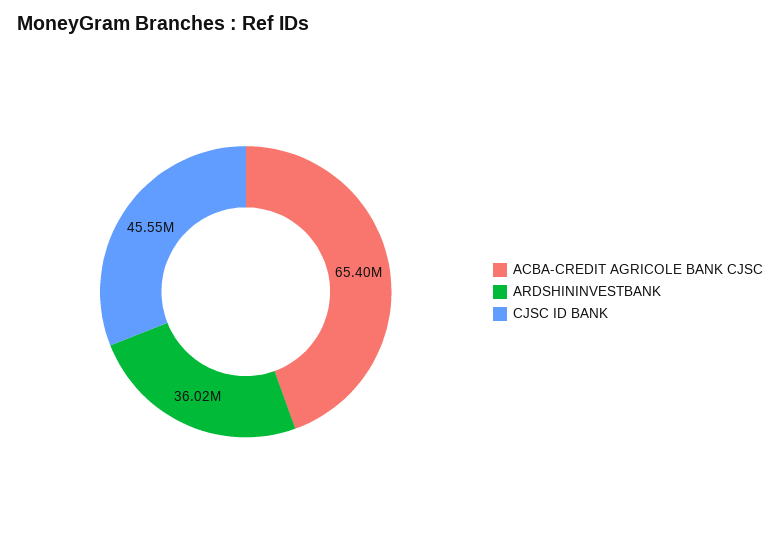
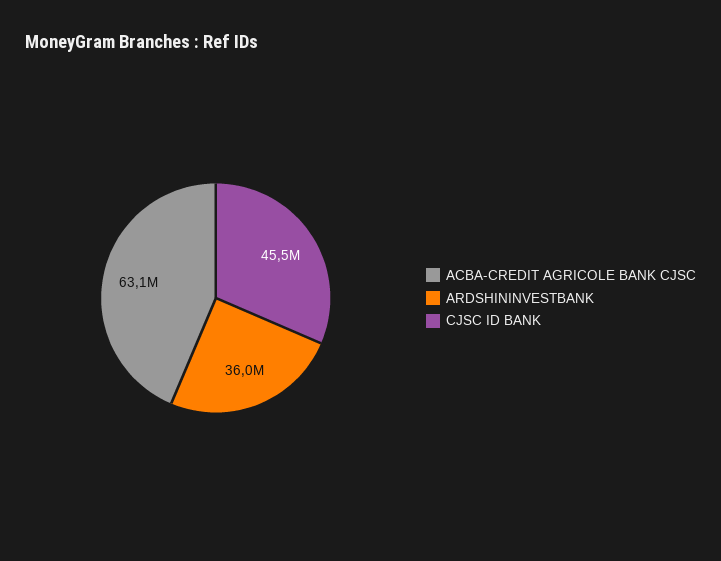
ACBA-CREDIT AGRICOLE BANK CJSC: 65400000 -> 63100000

